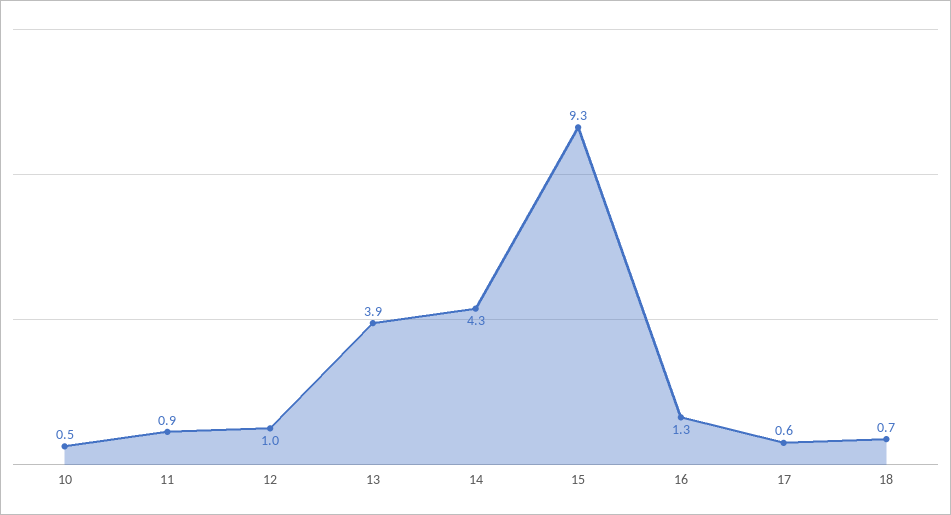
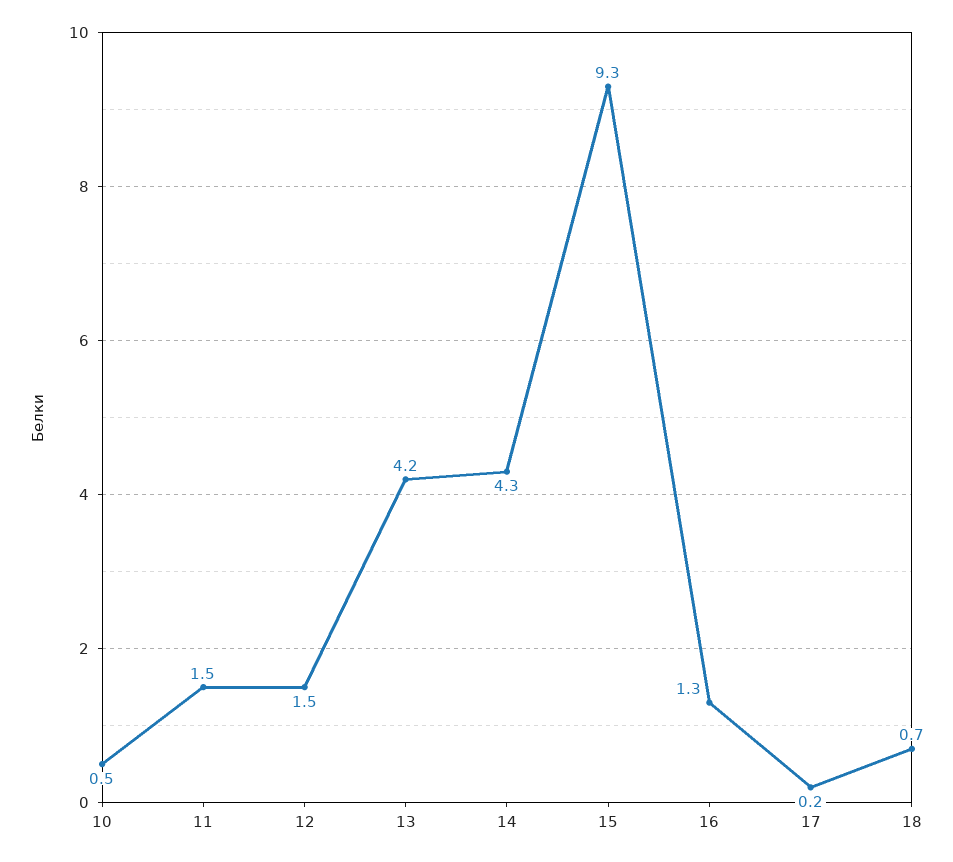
11: 0.9 -> 1.5
12: 1 -> 1.5
13: 3.9 -> 4.2
17: 0.6 -> 0.2

